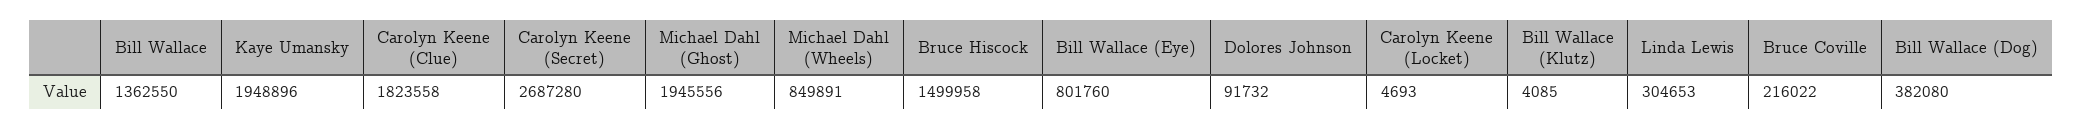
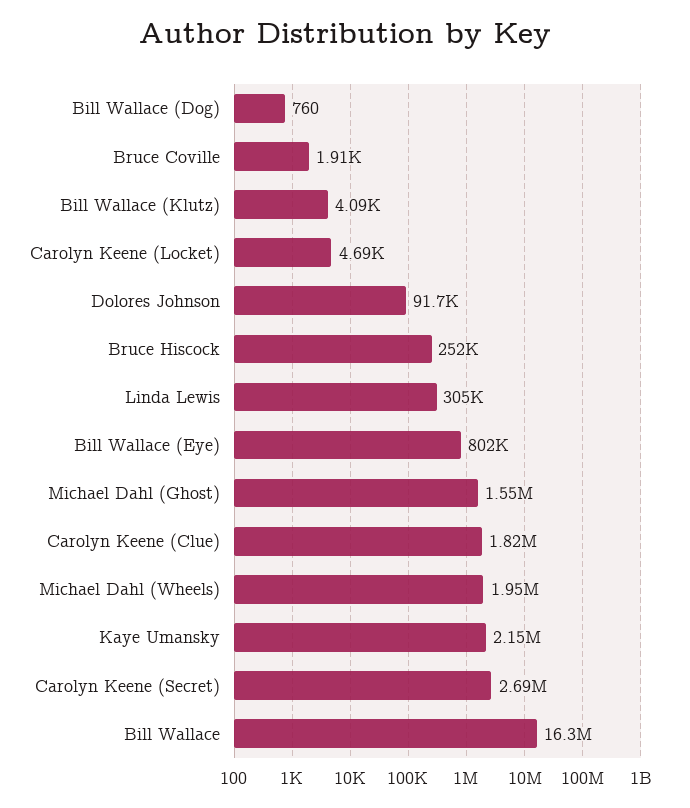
Bill Wallace: 1362550 -> 16300000
Kaye Umansky: 1948896 -> 2150000
Michael Dahl (Ghost): 1945556 -> 1550000
Michael Dahl (Wheels): 849891 -> 1950000
Bruce Hiscock: 1499958 -> 252000
Bruce Coville: 216022 -> 1910
Bill Wallace (Dog): 382080 -> 760

